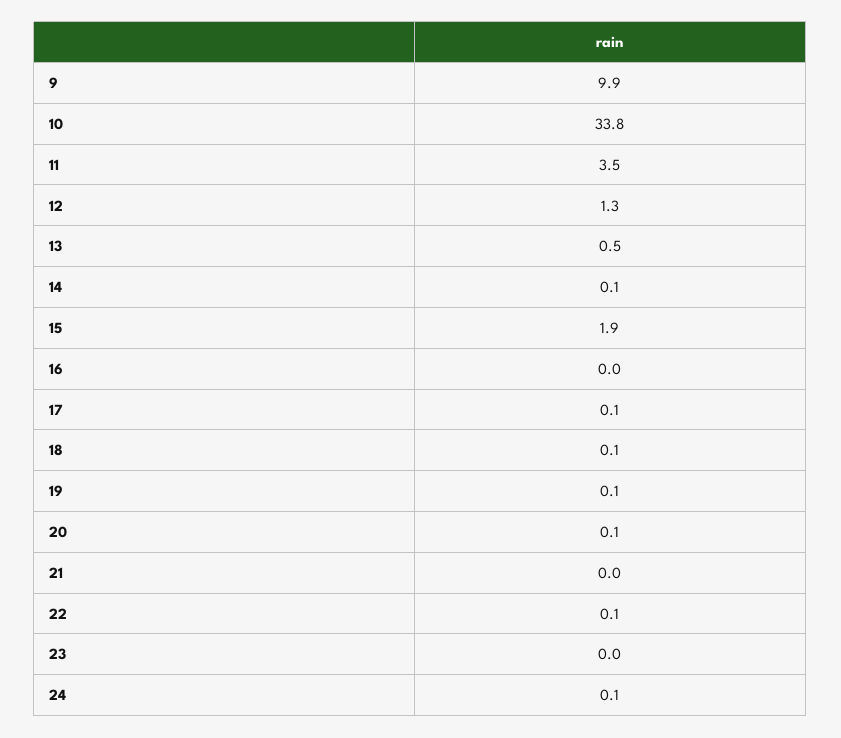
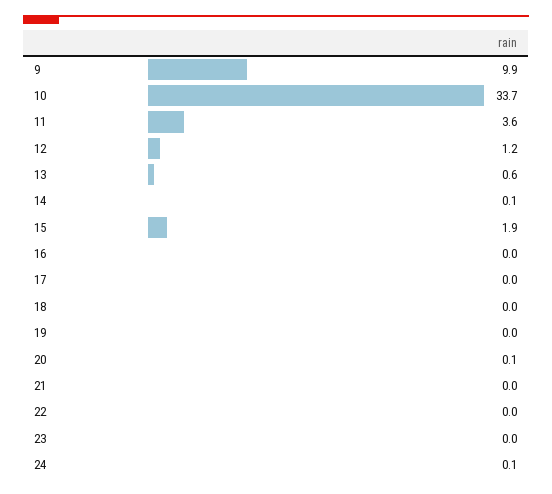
10: 33.8 -> 33.7
11: 3.5 -> 3.6
12: 1.3 -> 1.2
13: 0.5 -> 0.6
17: 0.1 -> 0
18: 0.1 -> 0
19: 0.1 -> 0
22: 0.1 -> 0

